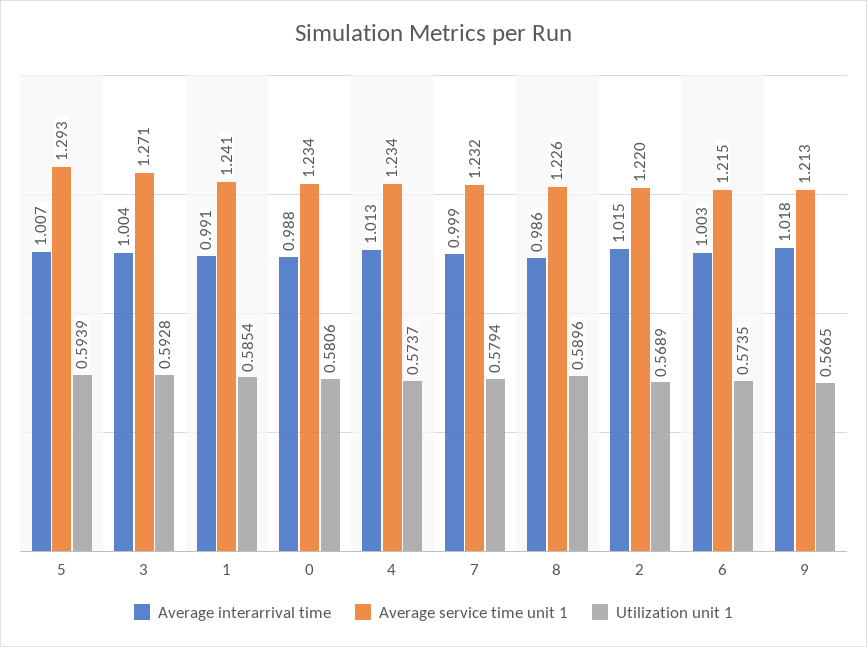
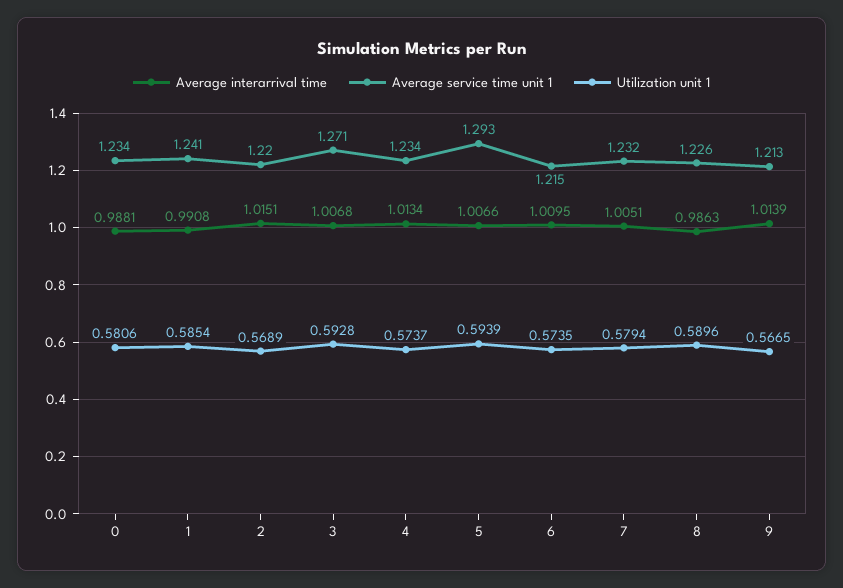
Average interarrival time, 3: 1.004 -> 1.0068
Average interarrival time, 7: 0.999 -> 1.0051
Average interarrival time, 6: 1.003 -> 1.0095
Average interarrival time, 9: 1.018 -> 1.0139

